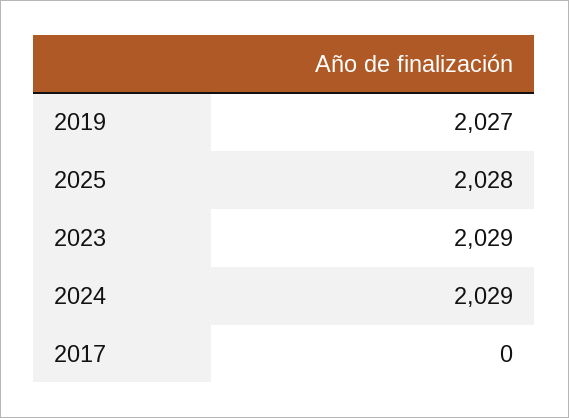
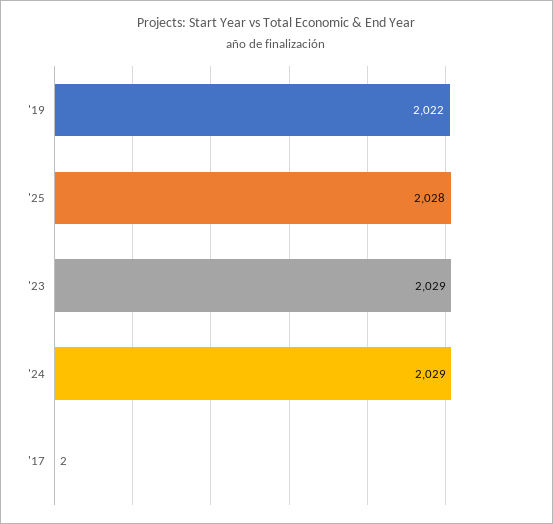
2019: 2027 -> 2022
2017: 0 -> 2

